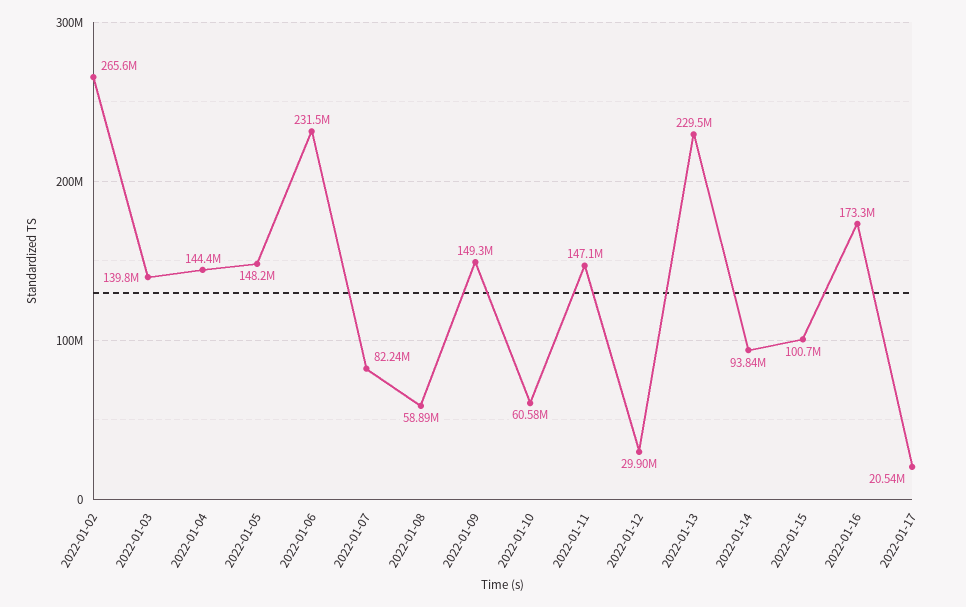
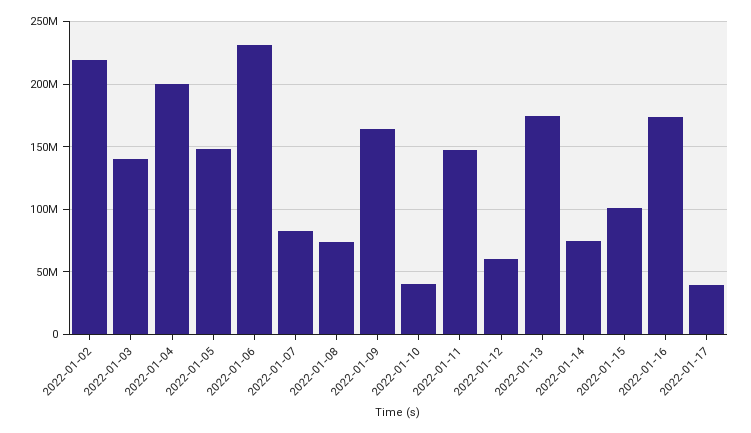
2022-01-02: 265600000 -> 220000000
2022-01-04: 144400000 -> 200000000
2022-01-08: 58890000 -> 75000000
2022-01-09: 149300000 -> 165000000
2022-01-10: 60580000 -> 40000000
2022-01-12: 29900000 -> 60000000
2022-01-13: 229500000 -> 175000000
2022-01-14: 93840000 -> 75000000
2022-01-17: 20540000 -> 40000000

